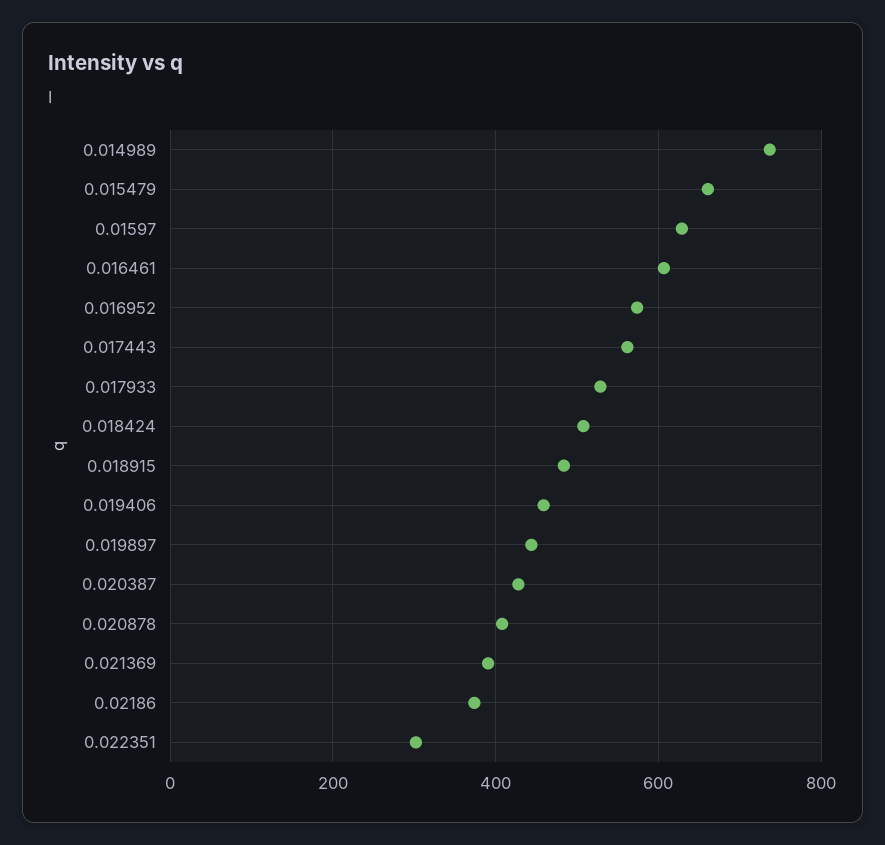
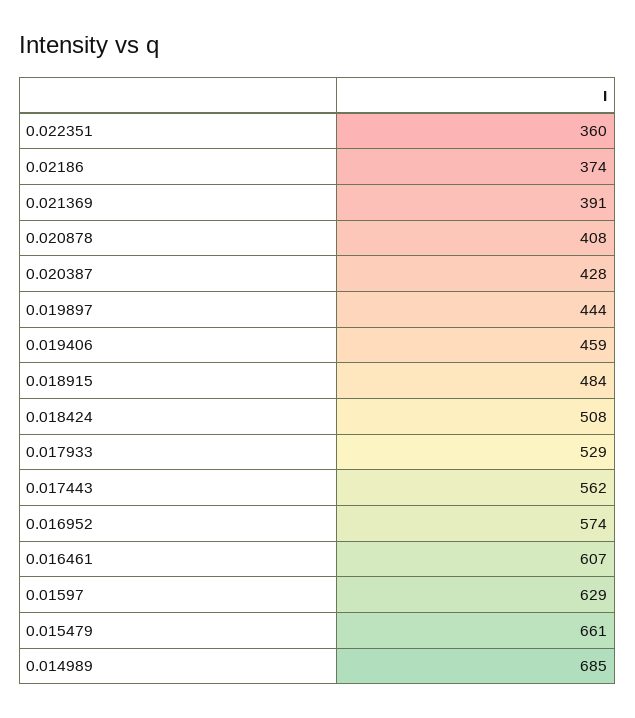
0.014989: 740 -> 685
0.022351: 300 -> 360

